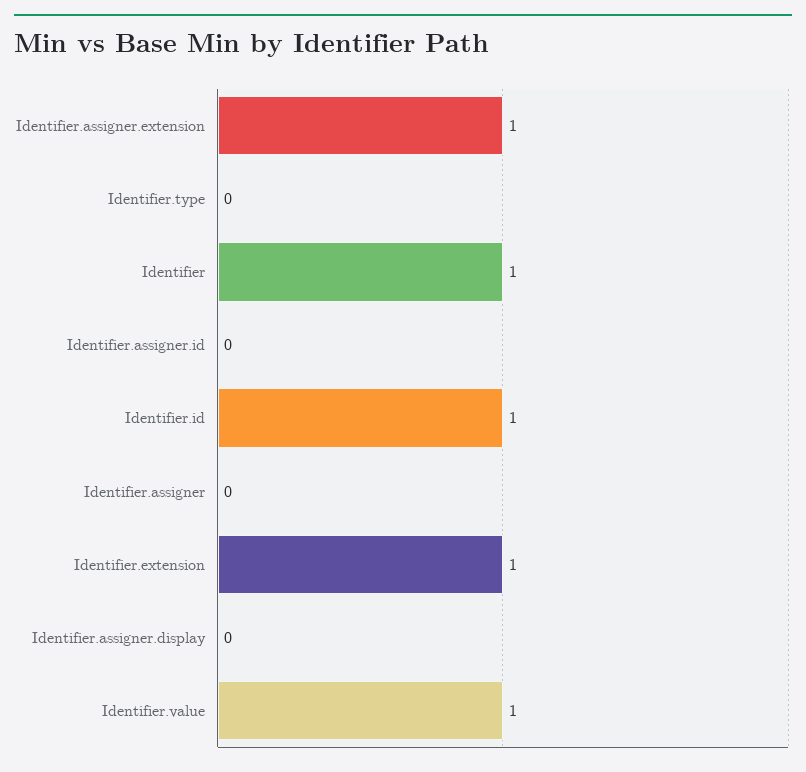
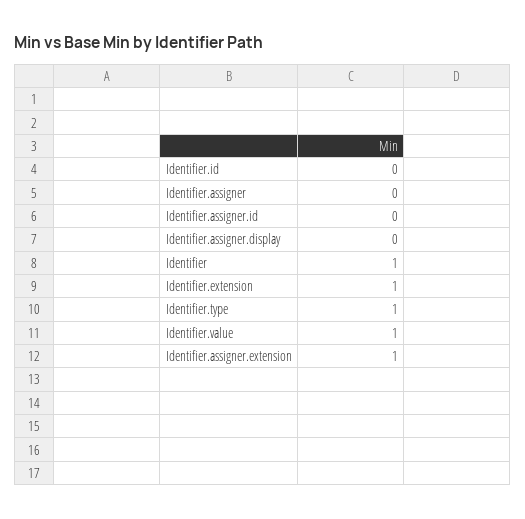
Identifier.type: 0 -> 1
Identifier.id: 1 -> 0

